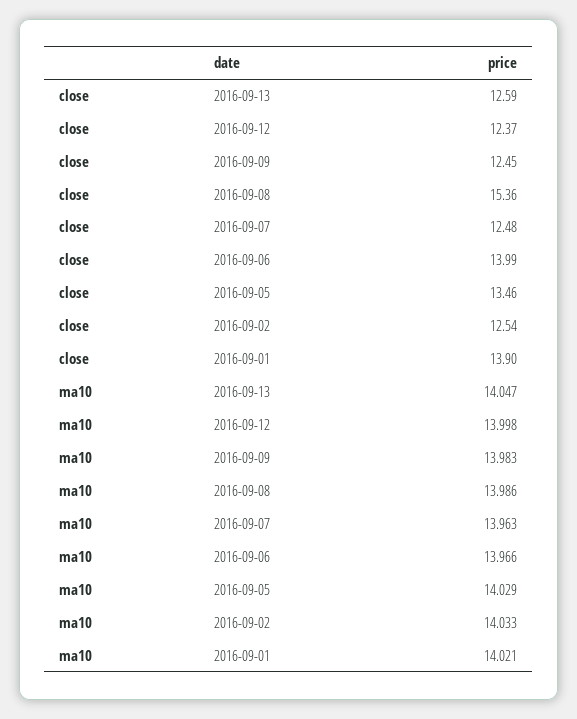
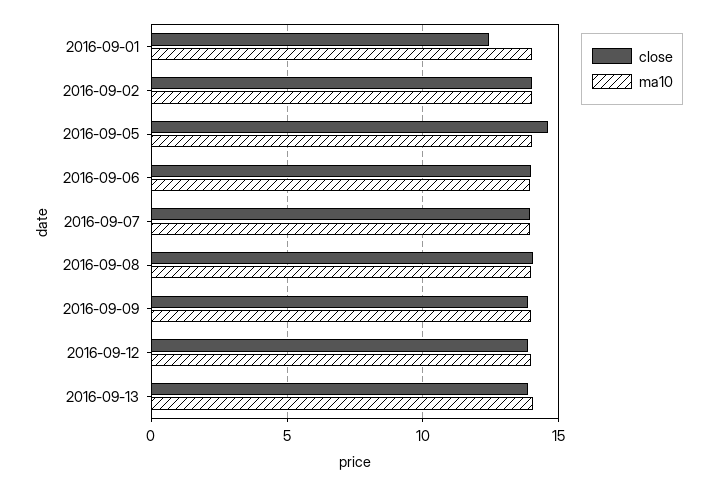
close, 2016-09-13: 12.59 -> 14
close, 2016-09-12: 12.37 -> 14
close, 2016-09-09: 12.45 -> 14
close, 2016-09-08: 15.36 -> 14
close, 2016-09-07: 12.48 -> 14
close, 2016-09-05: 13.46 -> 14.5
close, 2016-09-02: 12.54 -> 14
close, 2016-09-01: 13.9 -> 12.5

